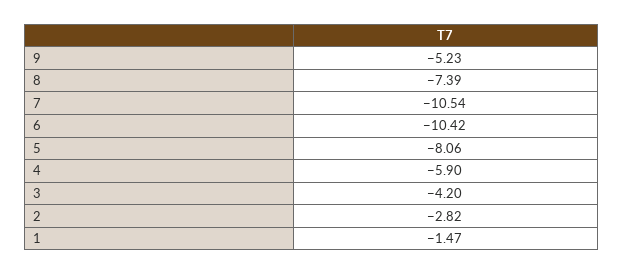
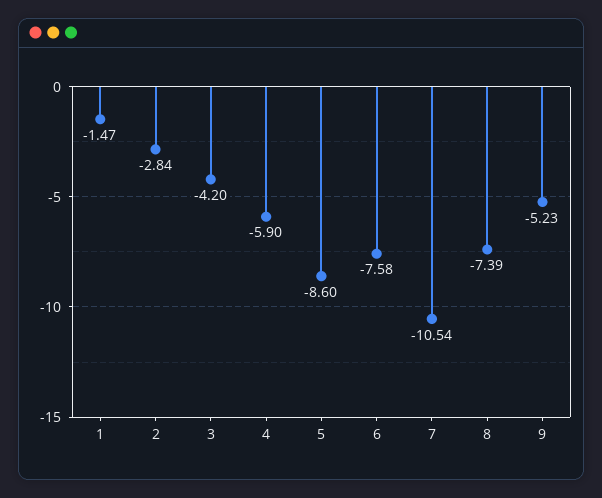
6: -10.42 -> -7.58
5: -8.06 -> -8.6
2: -2.82 -> -2.84

